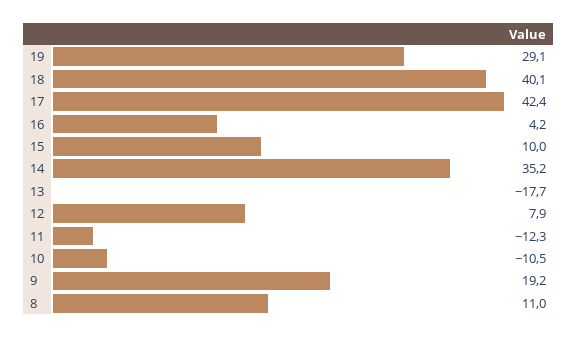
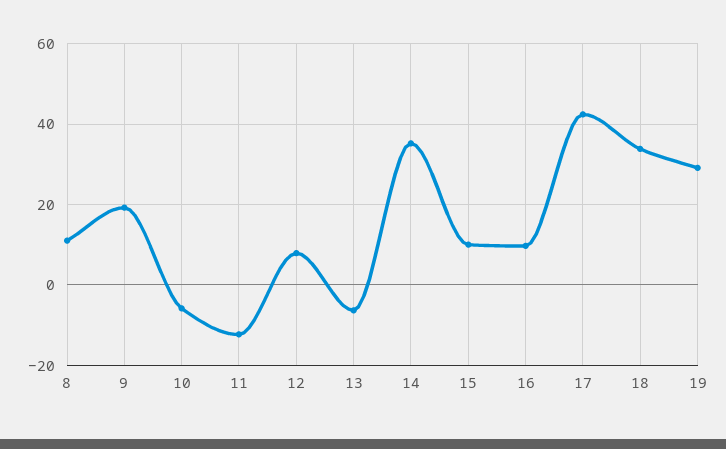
18: 40.1 -> 34
16: 4.2 -> 10
13: -17.7 -> -6
10: -10.5 -> -6

